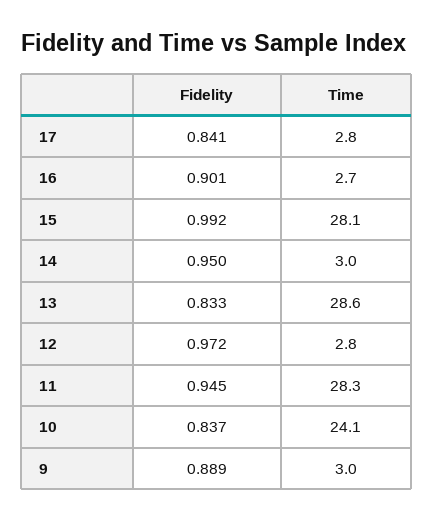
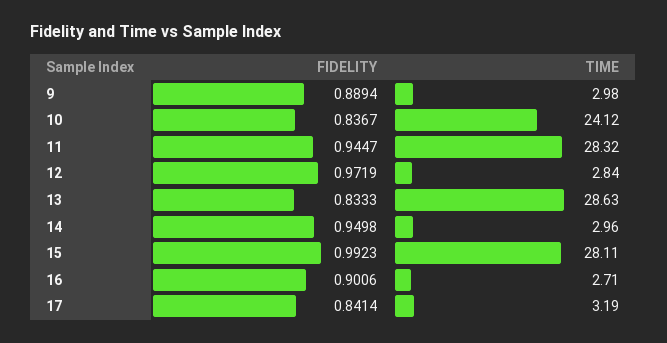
Time, 17: 2.8 -> 3.19

